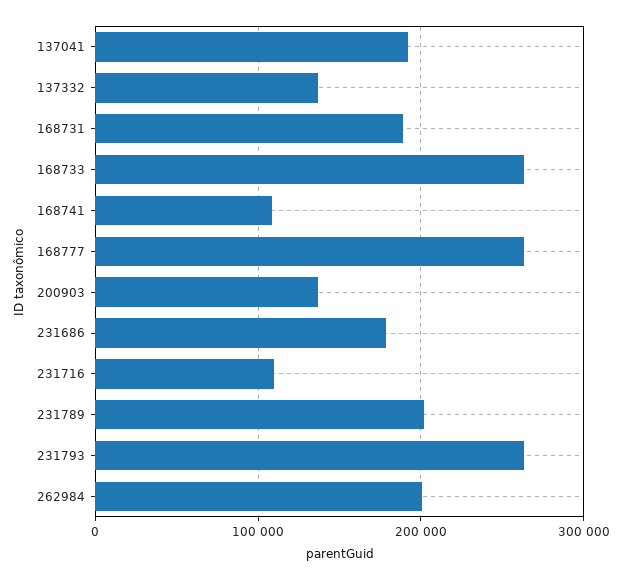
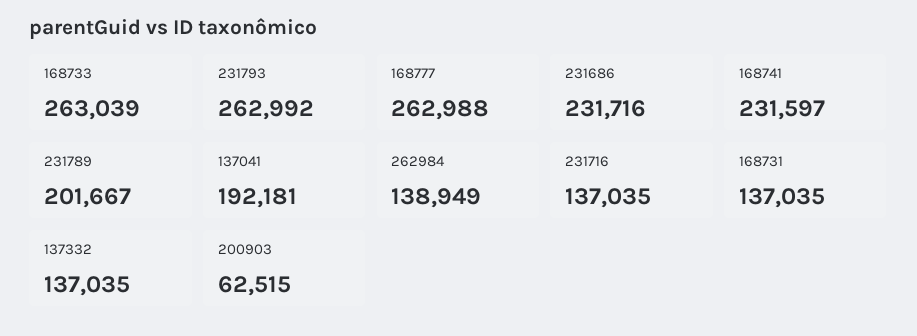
168731: 190000 -> 137035
168741: 110000 -> 231597
200903: 140000 -> 62515
231686: 180000 -> 231716
231716: 110000 -> 137035
262984: 200000 -> 138949

